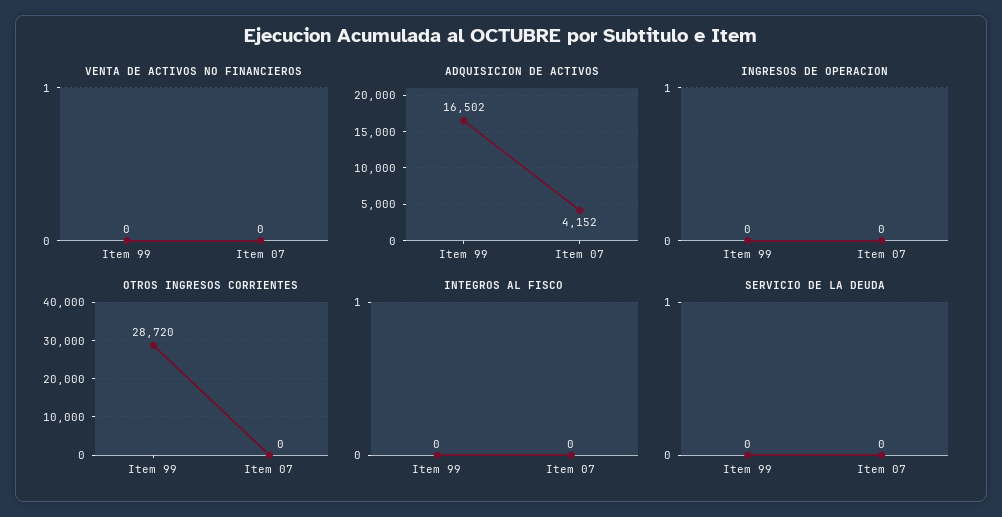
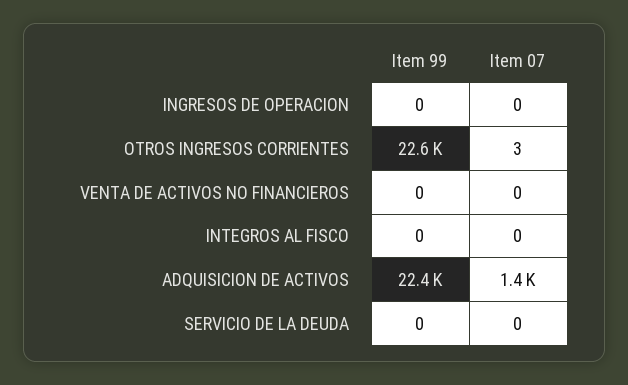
ADQUISICION DE ACTIVOS, Item 99: 16502 -> 22400
ADQUISICION DE ACTIVOS, Item 07: 4152 -> 1400
OTROS INGRESOS CORRIENTES, Item 99: 28720 -> 22600
OTROS INGRESOS CORRIENTES, Item 07: 0 -> 3

